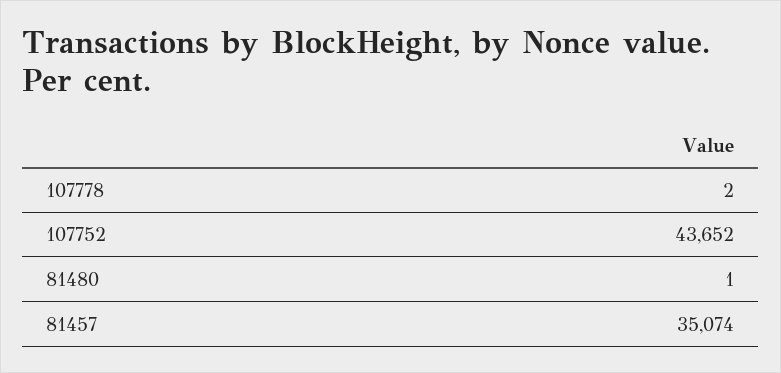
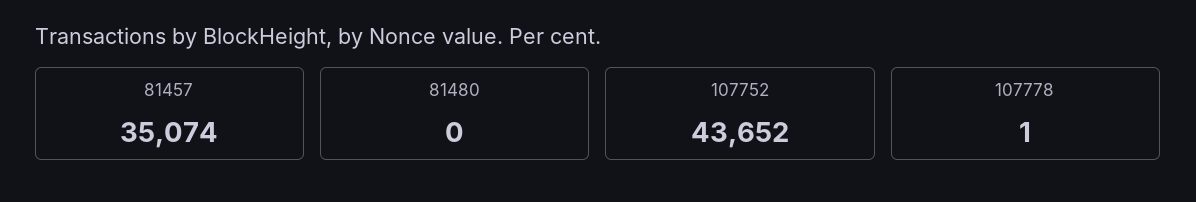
107778: 2 -> 1
81480: 1 -> 0

